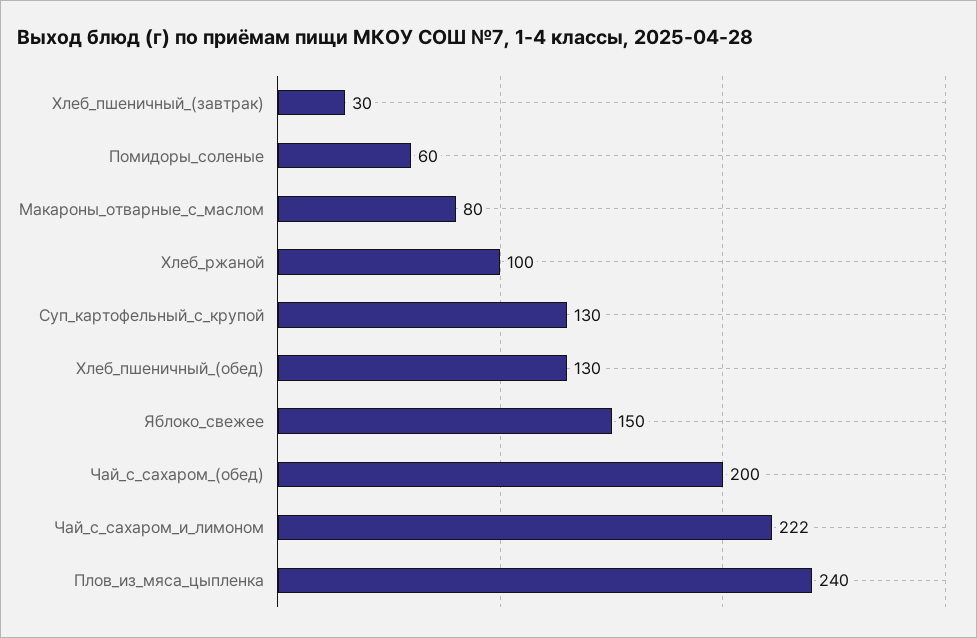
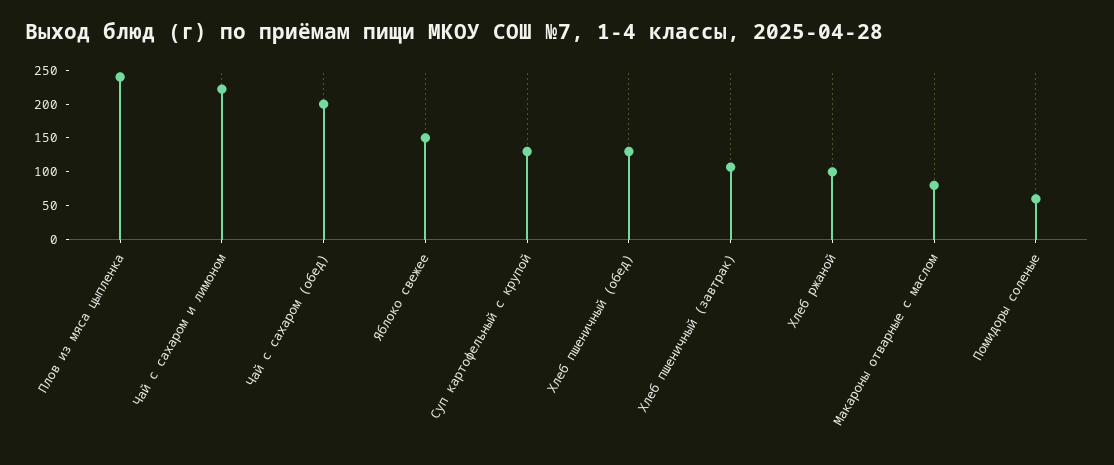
Хлеб_пшеничный_(завтрак): 30 -> 100

